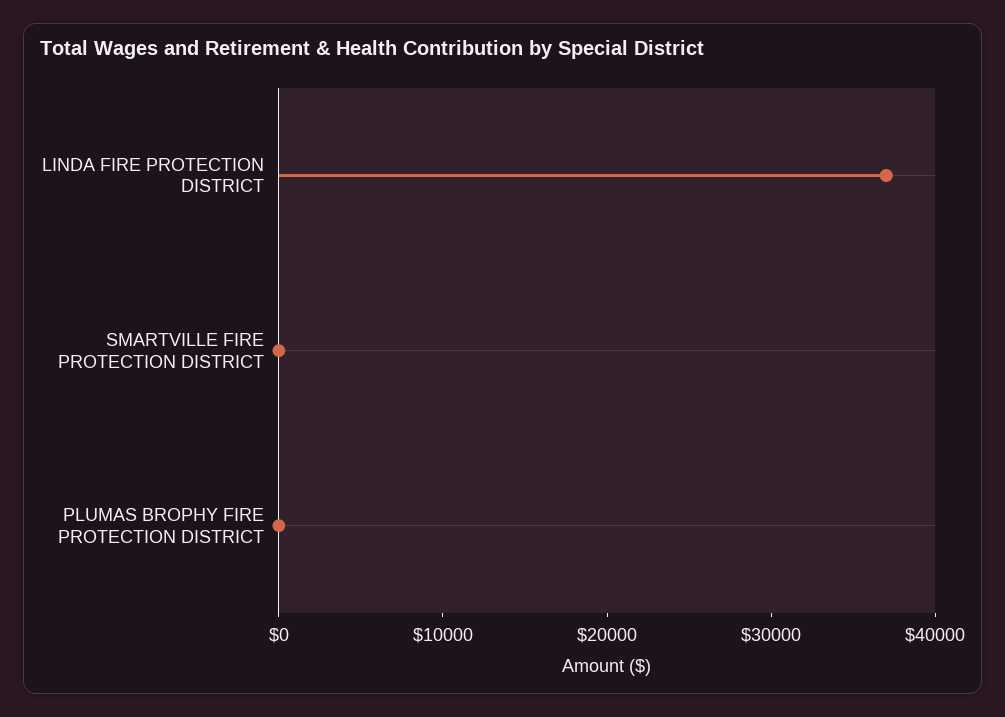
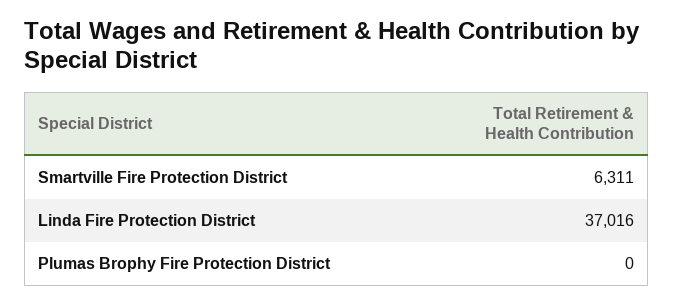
SMARTVILLE FIRE PROTECTION DISTRICT: 0 -> 6311

